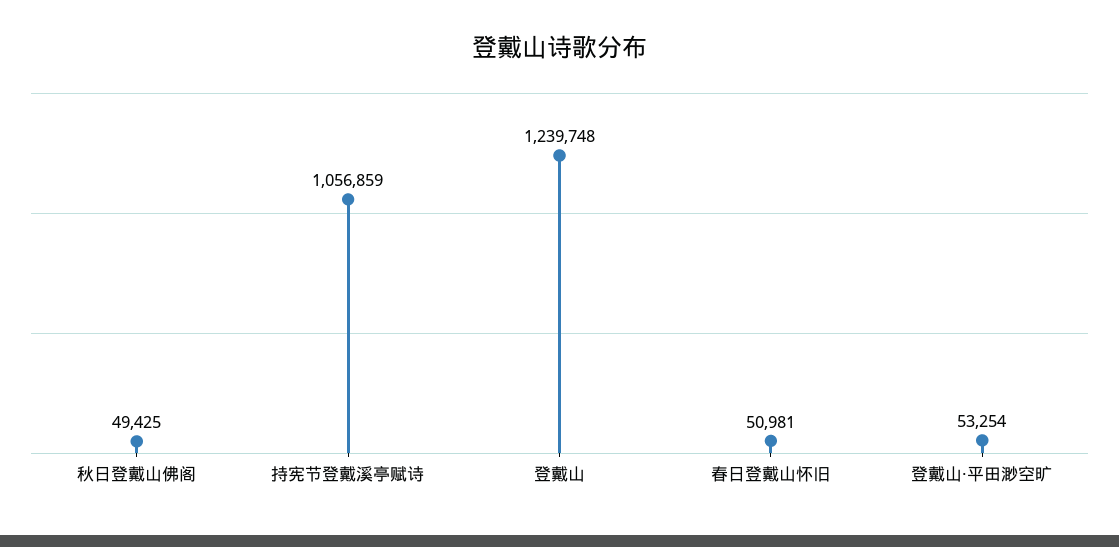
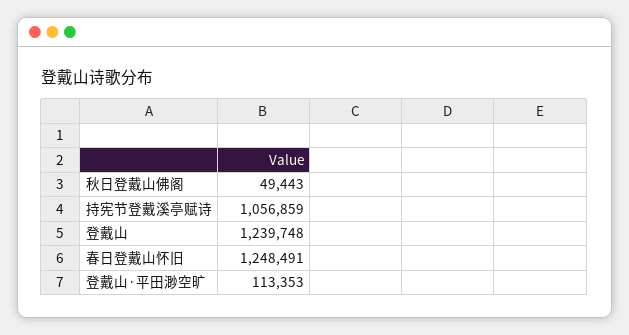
秋日登戴山佛阁: 49425 -> 49443
春日登戴山怀旧: 50981 -> 1248491
登戴山·平田渺空旷: 53254 -> 113353

